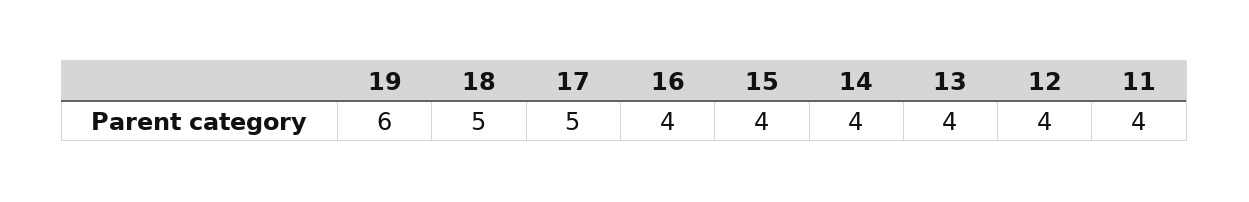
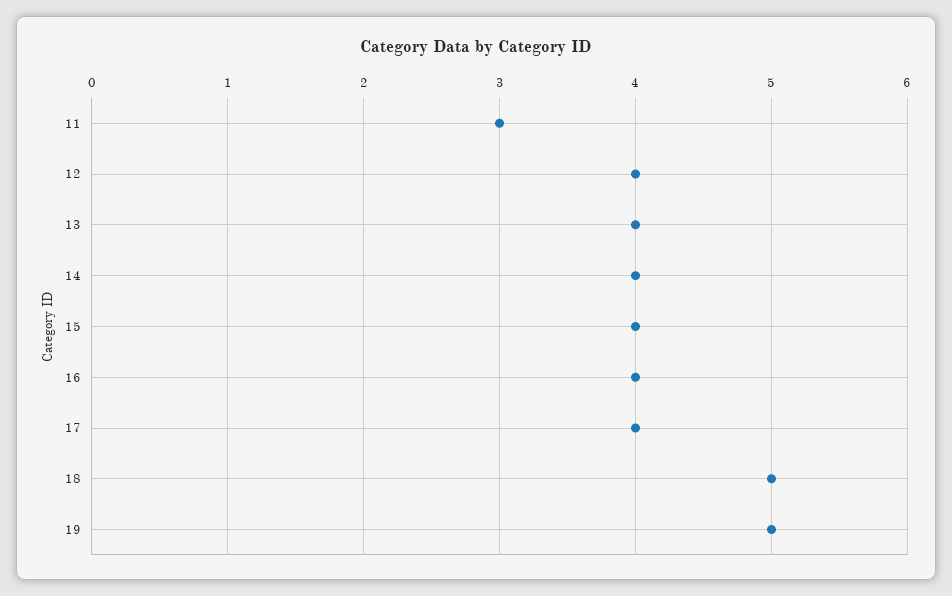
19: 6 -> 5
17: 5 -> 4
11: 4 -> 3

